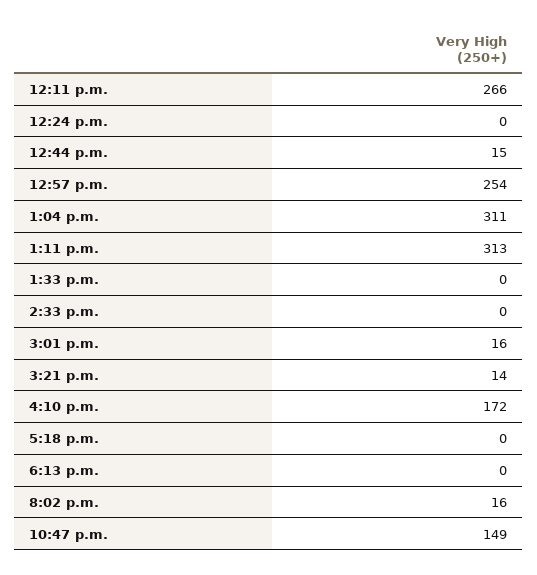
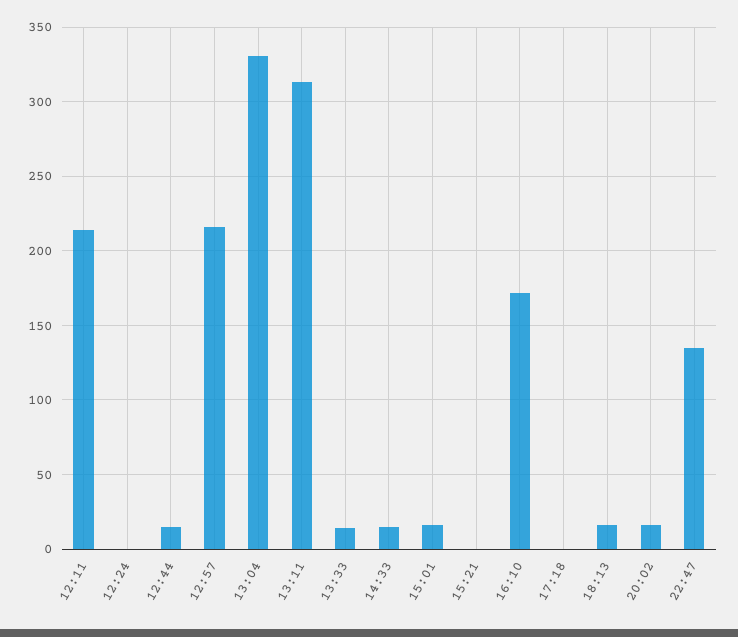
12:11 p.m.: 266 -> 215
12:57 p.m.: 254 -> 215
1:04 p.m.: 311 -> 330
1:33 p.m.: 0 -> 15
2:33 p.m.: 0 -> 15
3:21 p.m.: 14 -> 0
6:13 p.m.: 0 -> 15
10:47 p.m.: 149 -> 135

